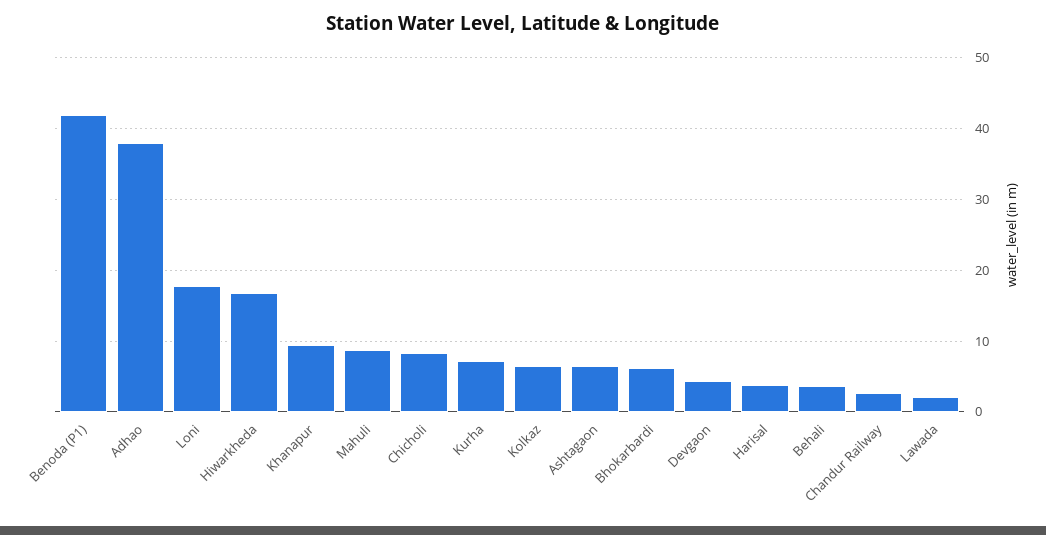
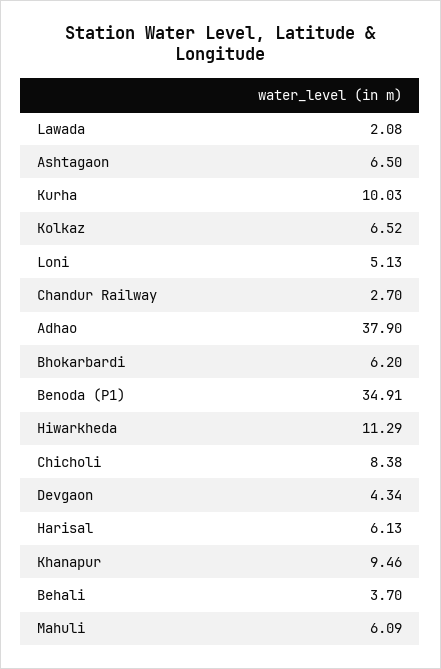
Benoda (P1): 42 -> 34.91
Loni: 18 -> 5.13
Hiwarkheda: 17 -> 11.29
Mahuli: 9 -> 6.09
Kurha: 7 -> 10.03
Harisal: 4 -> 6.13

